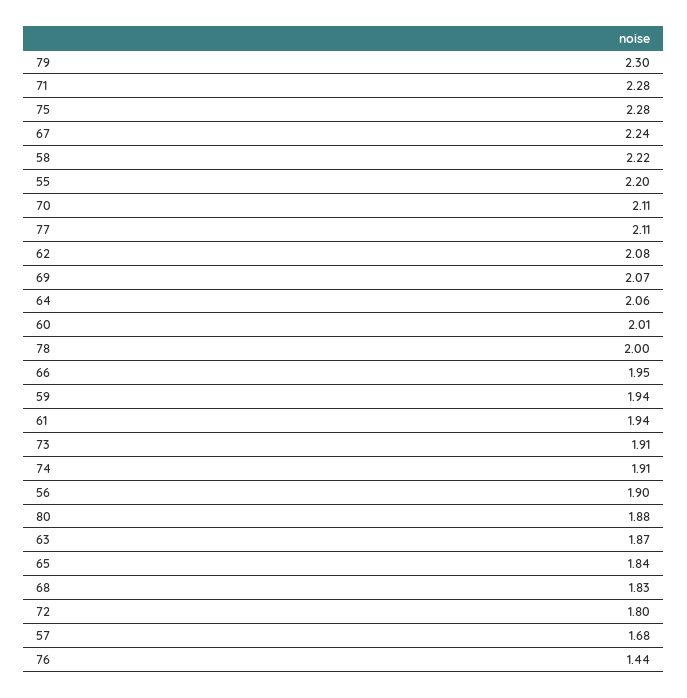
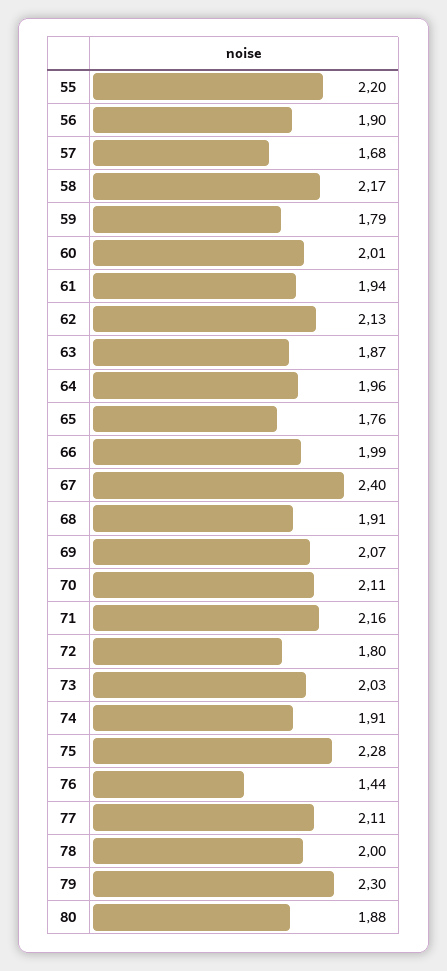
71: 2.28 -> 2.16
67: 2.24 -> 2.4
58: 2.22 -> 2.17
62: 2.08 -> 2.13
64: 2.06 -> 1.96
66: 1.95 -> 1.99
59: 1.94 -> 1.79
73: 1.91 -> 2.03
65: 1.84 -> 1.76
68: 1.83 -> 1.91

